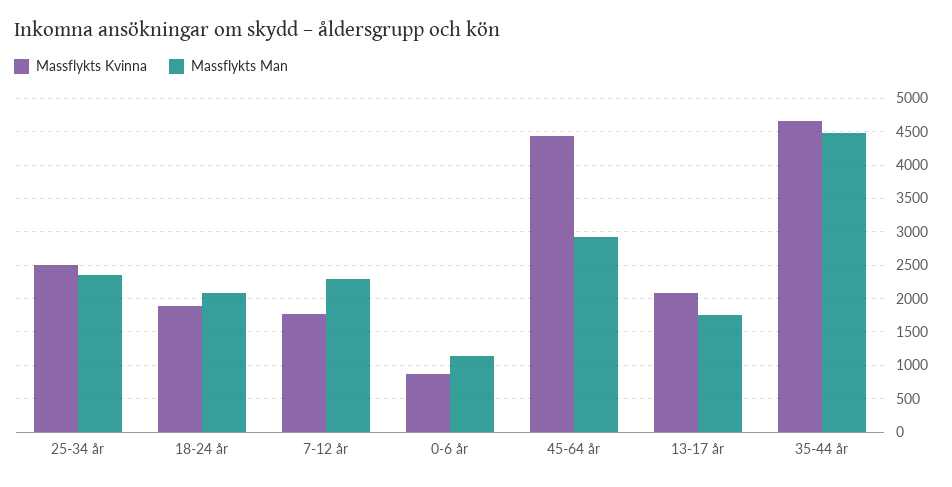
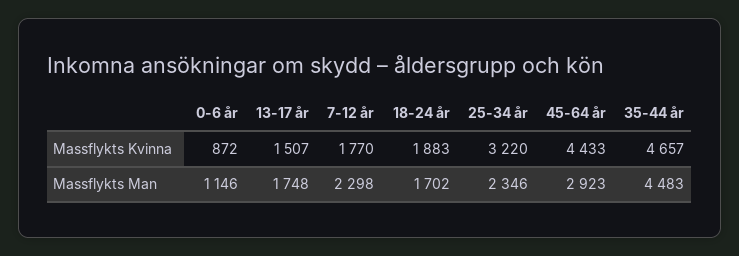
Massflykts Kvinna, 25-34 år: 2500 -> 3220
Massflykts Man, 18-24 år: 2100 -> 1702
Massflykts Kvinna, 13-17 år: 2100 -> 1507

